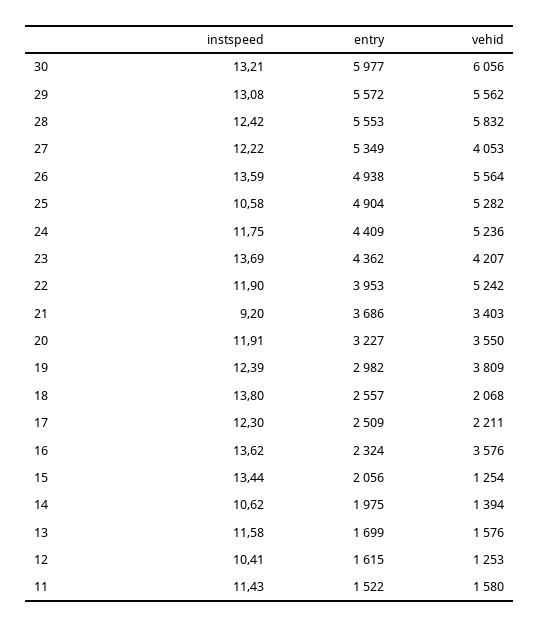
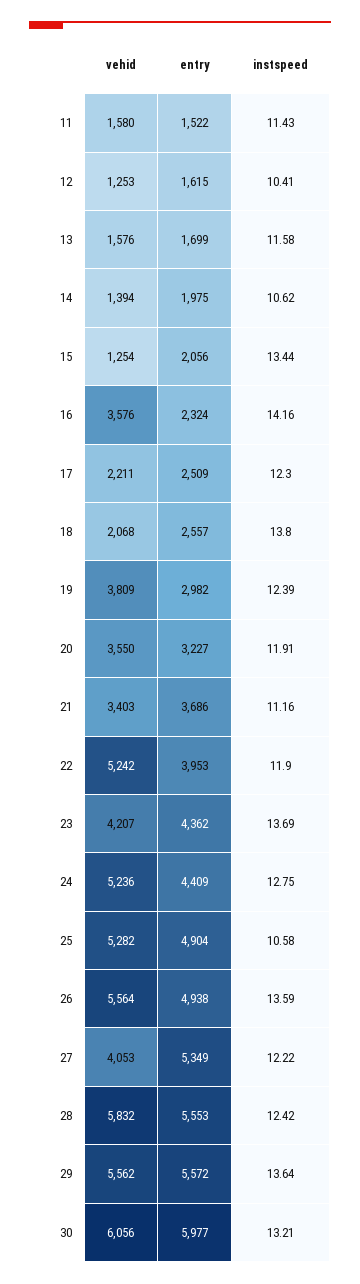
instspeed, 29: 13.08 -> 13.64
instspeed, 24: 11.75 -> 12.75
instspeed, 21: 9.2 -> 11.16
instspeed, 16: 13.62 -> 14.16

